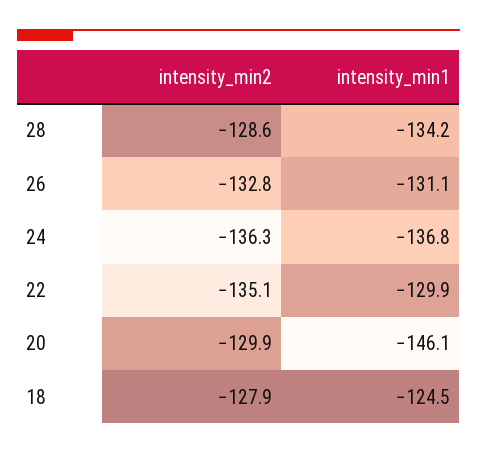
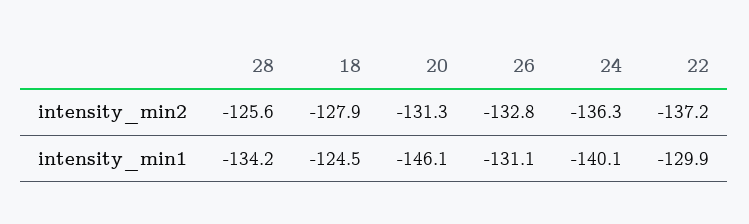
intensity_min2, 28: -128.6 -> -125.6
intensity_min1, 24: -136.8 -> -140.1
intensity_min2, 22: -135.1 -> -137.2
intensity_min2, 20: -129.9 -> -131.3

